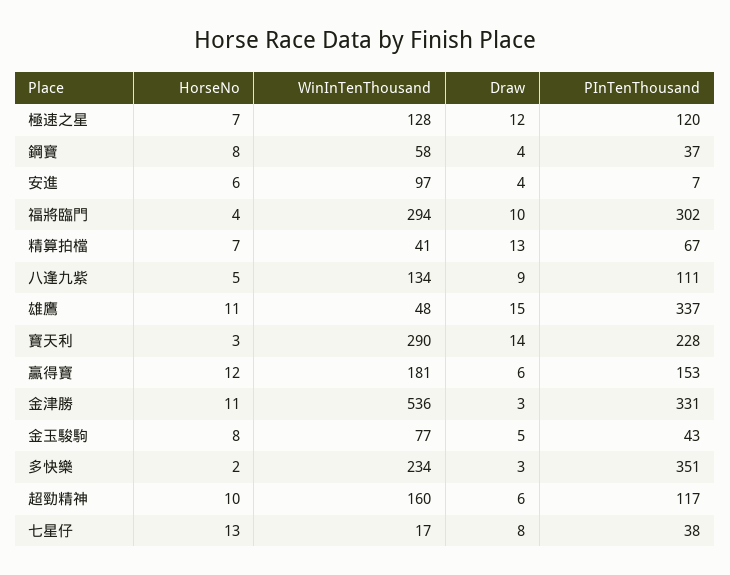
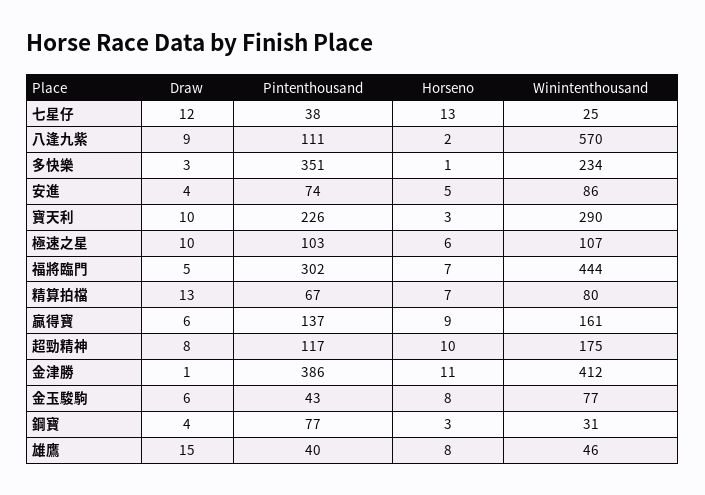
HorseNo, 極速之星: 7 -> 6
WinInTenThousand, 極速之星: 128 -> 107
Draw, 極速之星: 12 -> 10
PInTenThousand, 極速之星: 120 -> 103
HorseNo, 鋼寶: 8 -> 3
WinInTenThousand, 鋼寶: 58 -> 31
PInTenThousand, 鋼寶: 37 -> 77
HorseNo, 安進: 6 -> 5
WinInTenThousand, 安進: 97 -> 86
PInTenThousand, 安進: 7 -> 74
HorseNo, 福將臨門: 4 -> 7
WinInTenThousand, 福將臨門: 294 -> 444
Draw, 福將臨門: 10 -> 5
WinInTenThousand, 精算拍檔: 41 -> 80
HorseNo, 八逢九紫: 5 -> 2
WinInTenThousand, 八逢九紫: 134 -> 570
HorseNo, 雄鷹: 11 -> 8
WinInTenThousand, 雄鷹: 48 -> 46
PInTenThousand, 雄鷹: 337 -> 40
Draw, 寶天利: 14 -> 10
PInTenThousand, 寶天利: 228 -> 226
HorseNo, 贏得寶: 12 -> 9
WinInTenThousand, 贏得寶: 181 -> 161
PInTenThousand, 贏得寶: 153 -> 137
WinInTenThousand, 金津勝: 536 -> 412
Draw, 金津勝: 3 -> 1
PInTenThousand, 金津勝: 331 -> 386
Draw, 金玉駿駒: 5 -> 6
HorseNo, 多快樂: 2 -> 1
WinInTenThousand, 超勁精神: 160 -> 175
Draw, 超勁精神: 6 -> 8
WinInTenThousand, 七星仔: 17 -> 25
Draw, 七星仔: 8 -> 12

